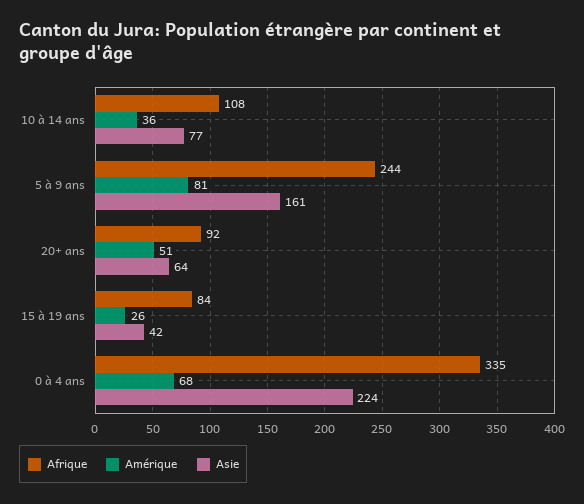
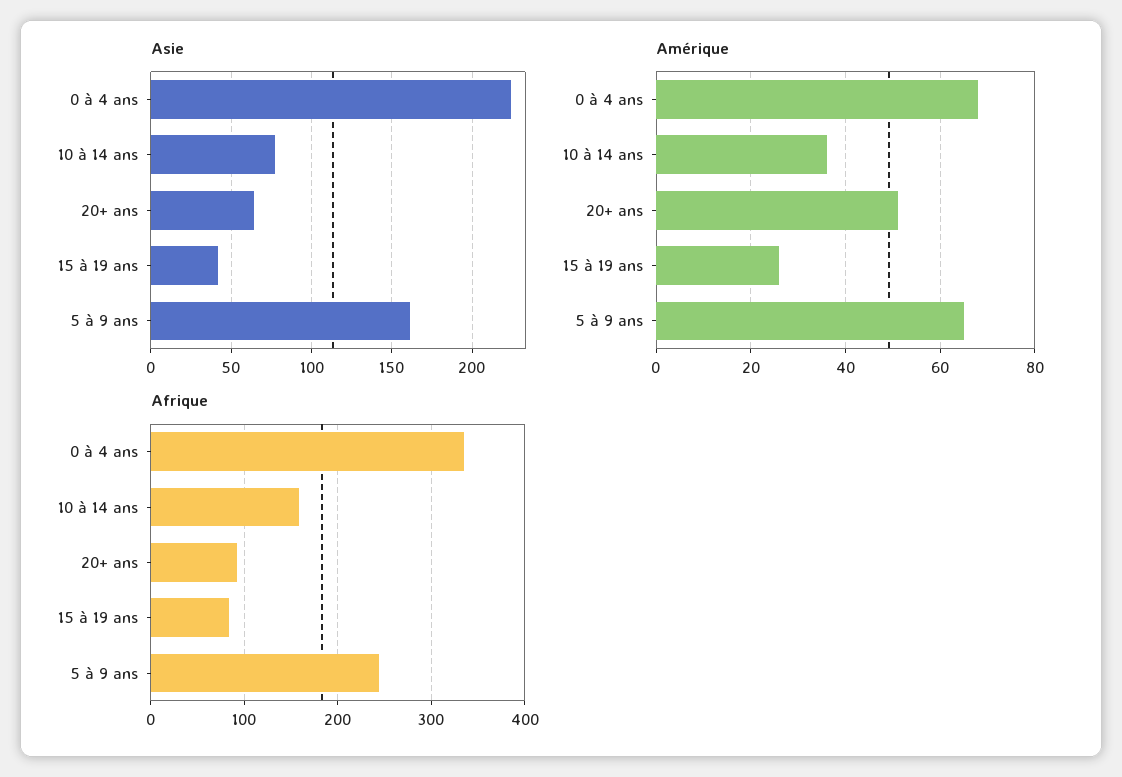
Afrique, 10 à 14 ans: 108 -> 160
Amérique, 5 à 9 ans: 81 -> 65

